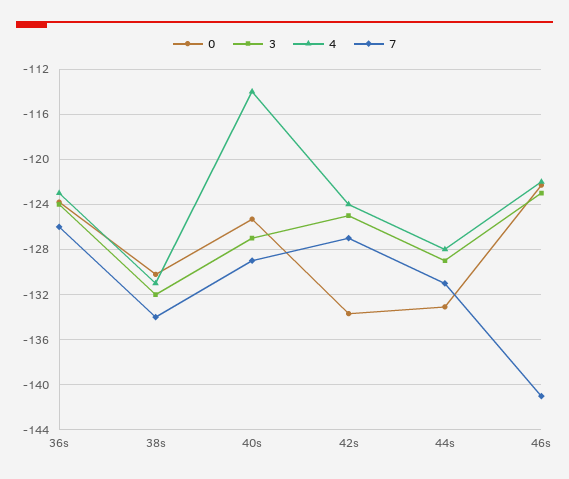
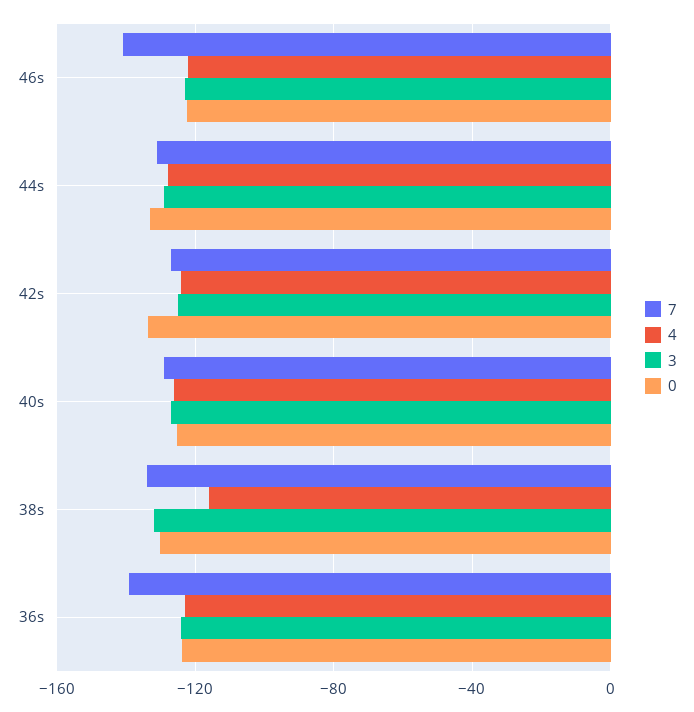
7, 36s: -126 -> -140
4, 38s: -131 -> -115
4, 40s: -114 -> -125

